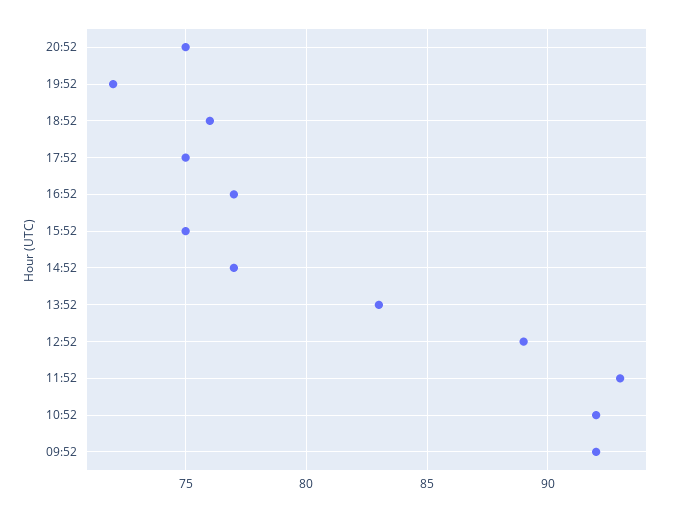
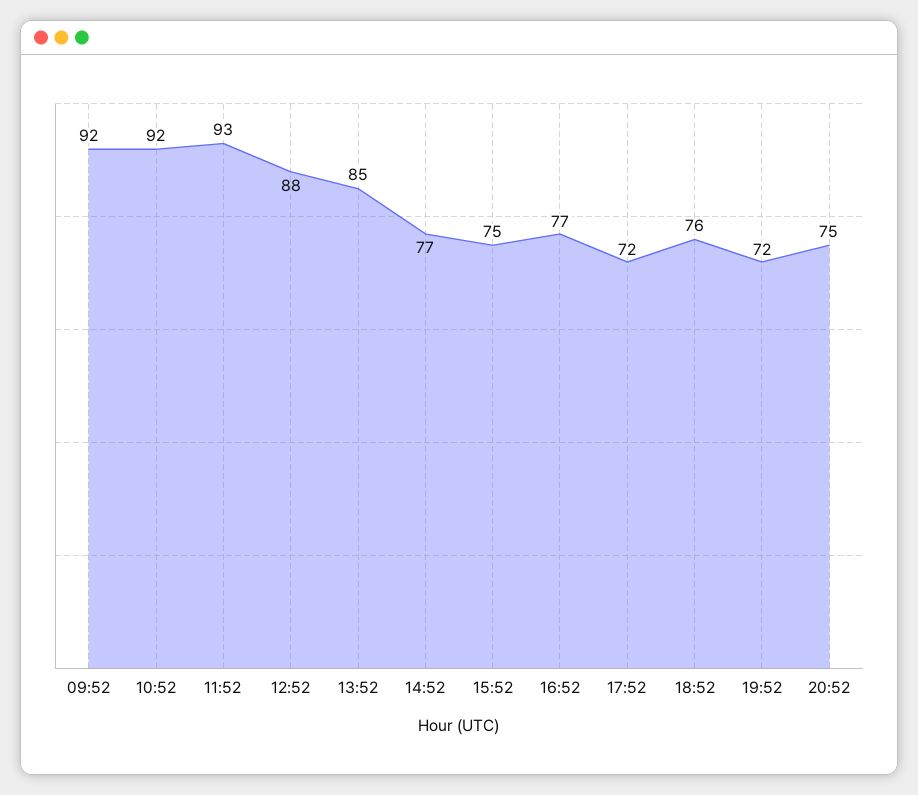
17:52: 75 -> 72
13:52: 83 -> 85
12:52: 89 -> 88

